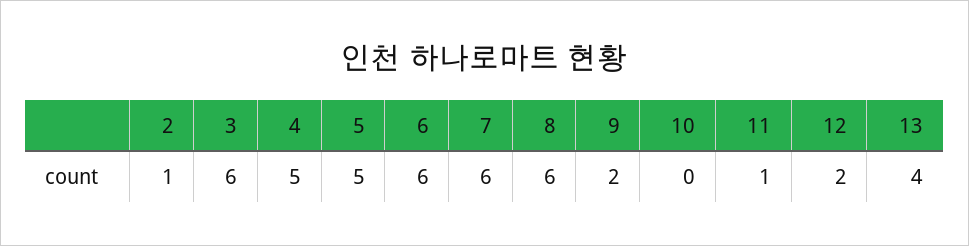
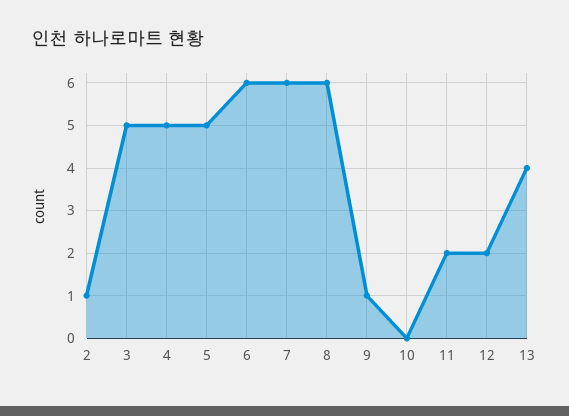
3: 6 -> 5
9: 2 -> 1
11: 1 -> 2

